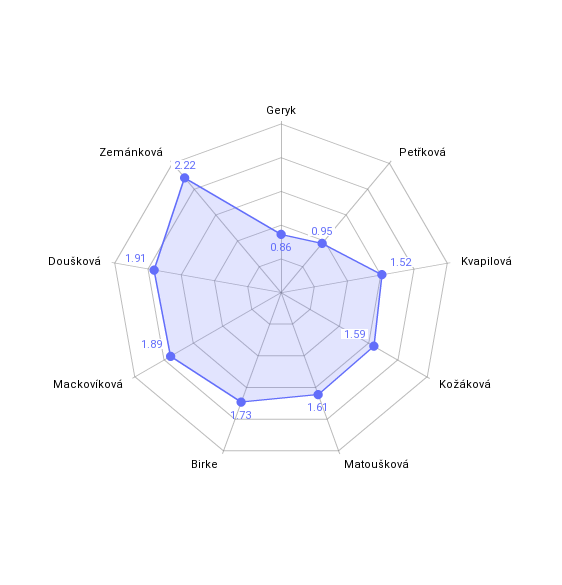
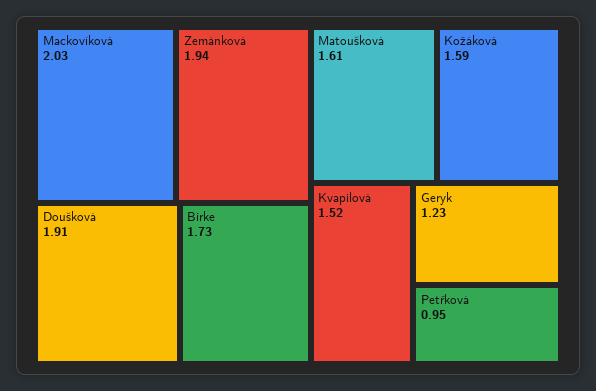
Geryk: 0.86 -> 1.23
Mackovíková: 1.89 -> 2.03
Zemánková: 2.22 -> 1.94

